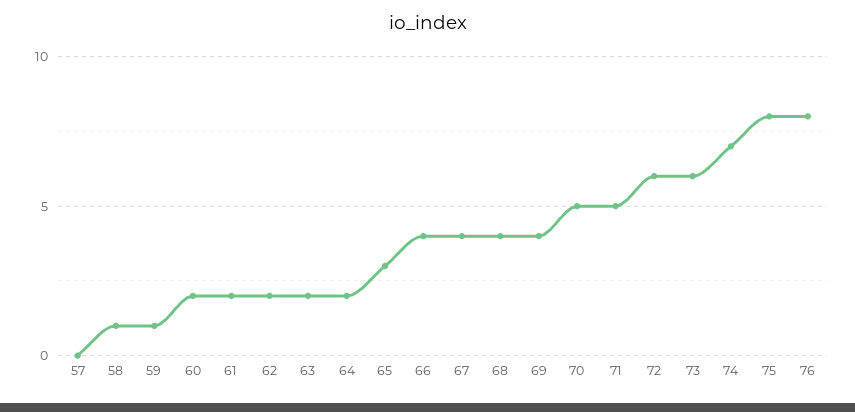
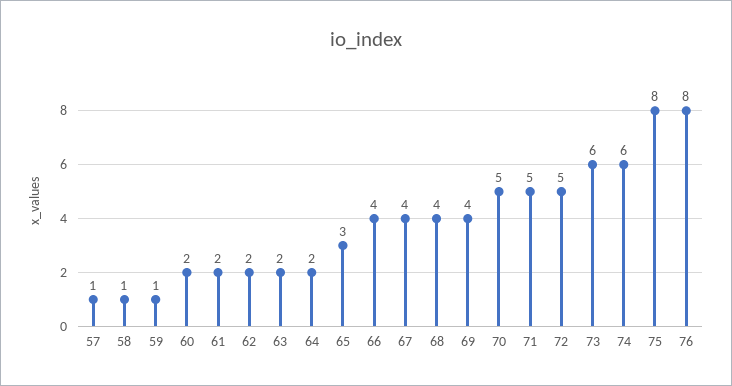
57: 0 -> 1
72: 6 -> 5
74: 7 -> 6

